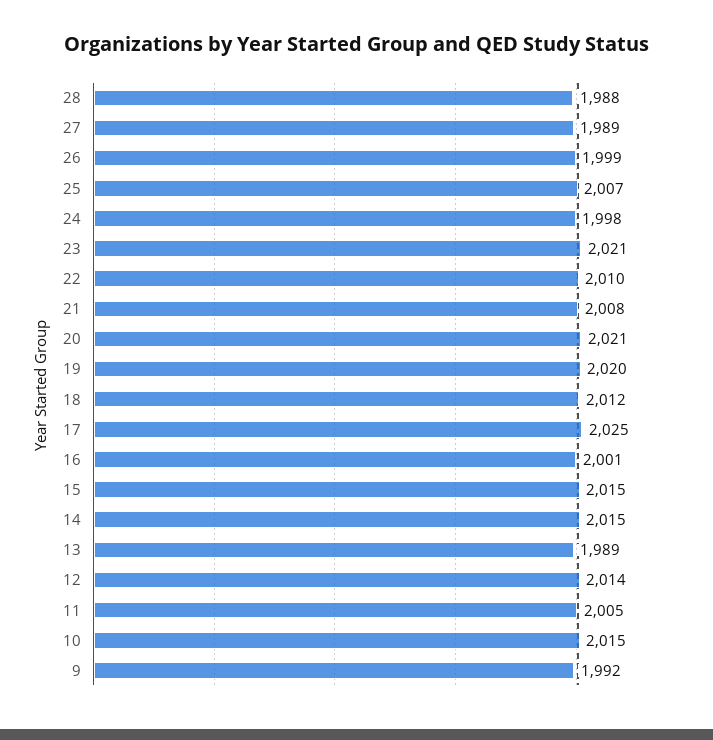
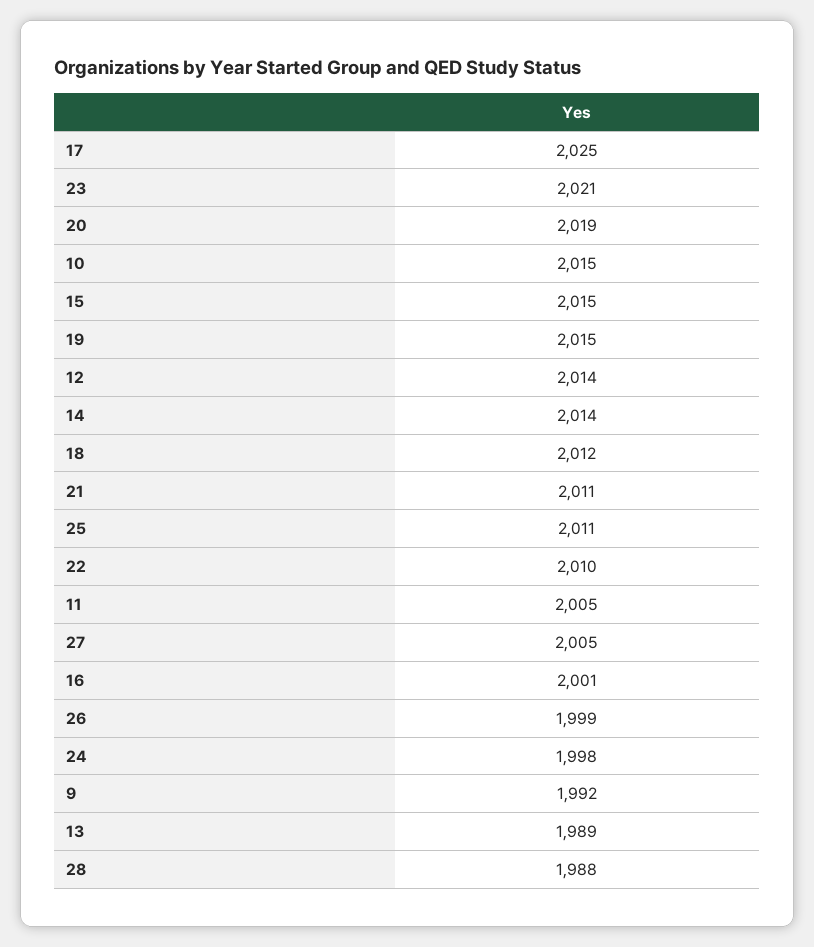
27: 1989 -> 2005
25: 2007 -> 2011
21: 2008 -> 2011
20: 2021 -> 2019
19: 2020 -> 2015
14: 2015 -> 2014

